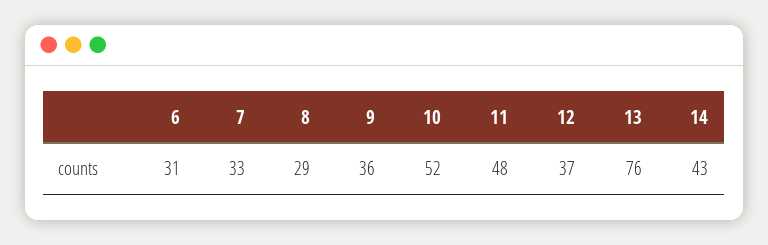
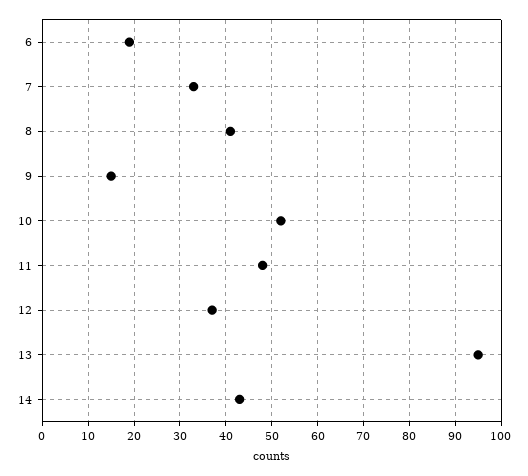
6: 31 -> 20
8: 29 -> 40
9: 36 -> 15
13: 76 -> 95

